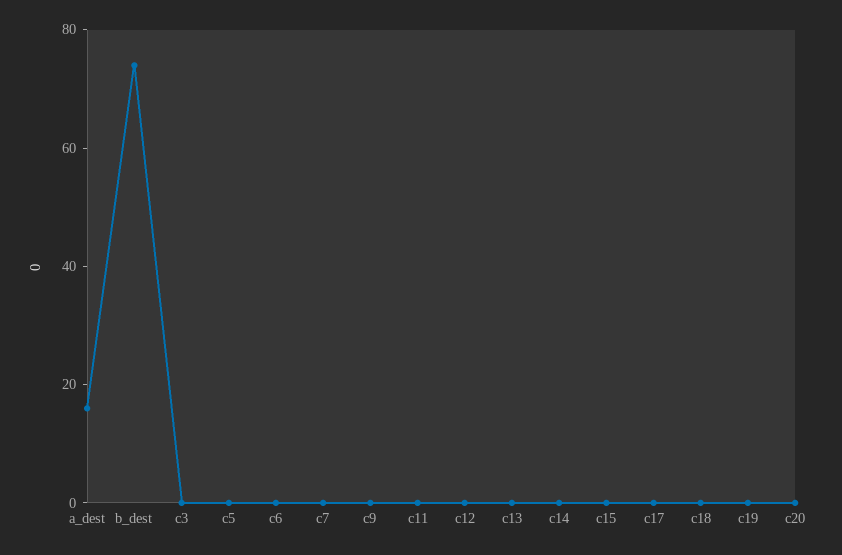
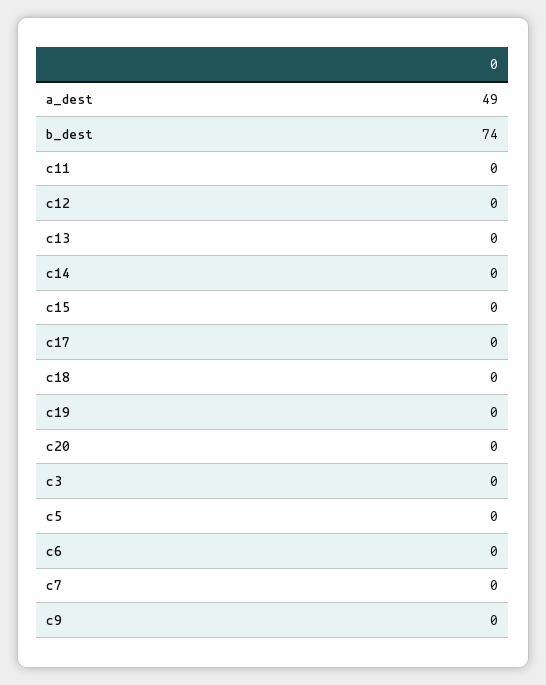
a_dest: 15 -> 49

